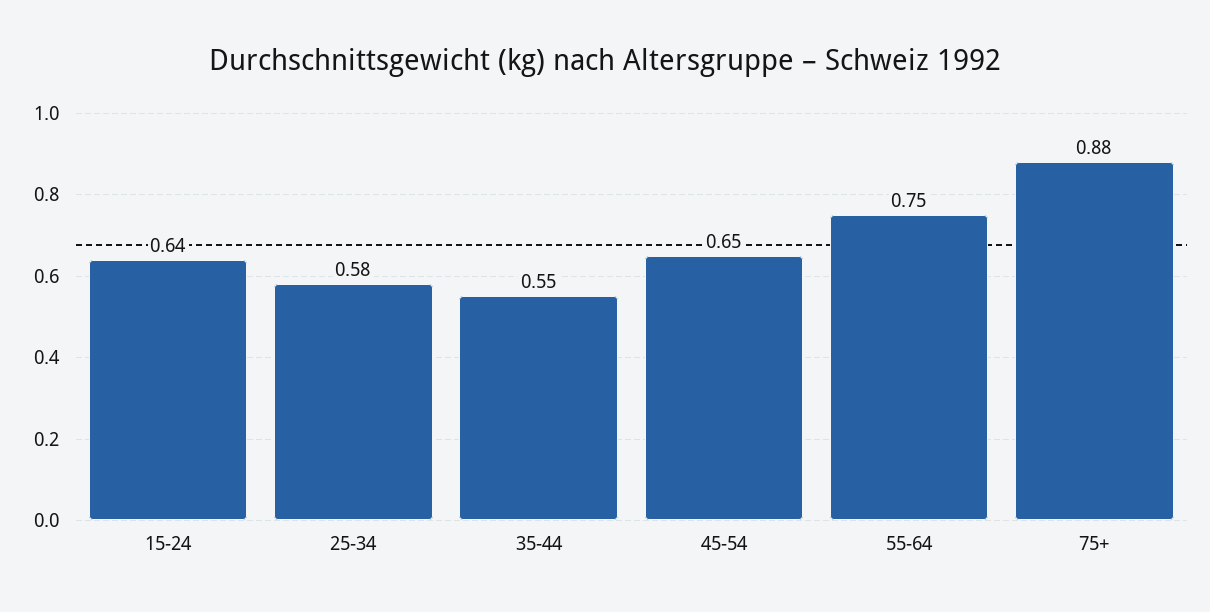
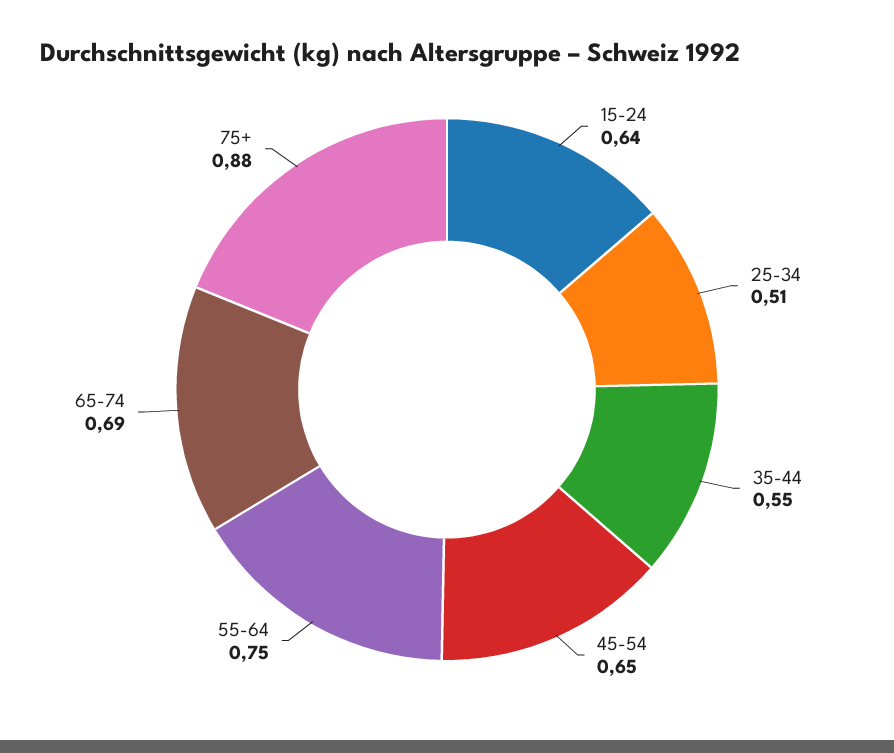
25-34: 0.58 -> 0.51
65-74: none -> 0.69

